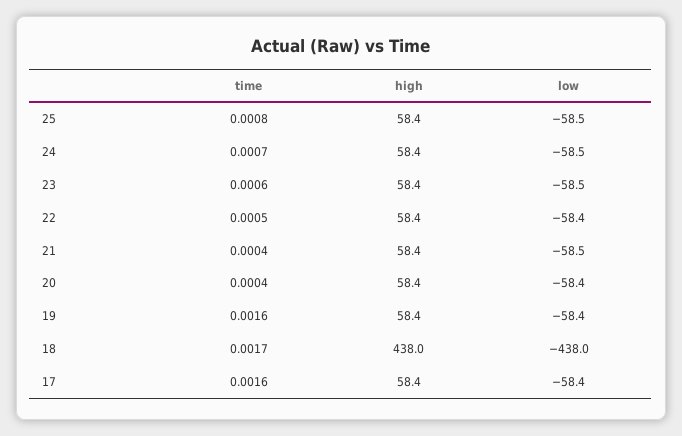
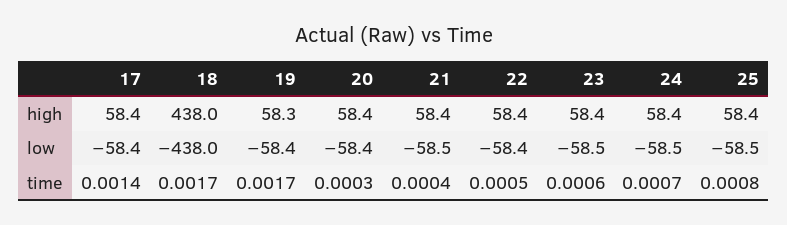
time, 20: 0.0004 -> 0.0003
time, 19: 0.0016 -> 0.0017
high, 19: 58.4 -> 58.3
time, 17: 0.0016 -> 0.0014

